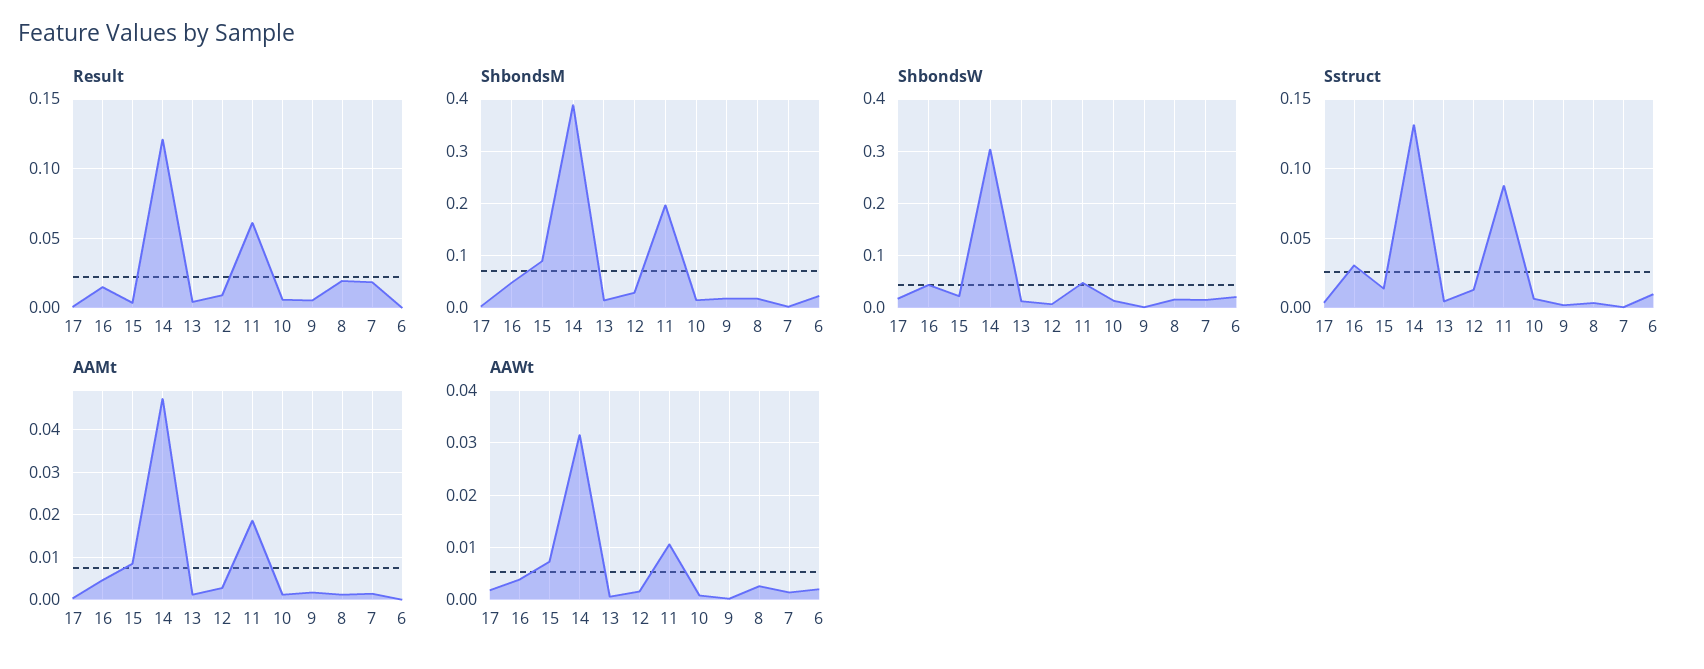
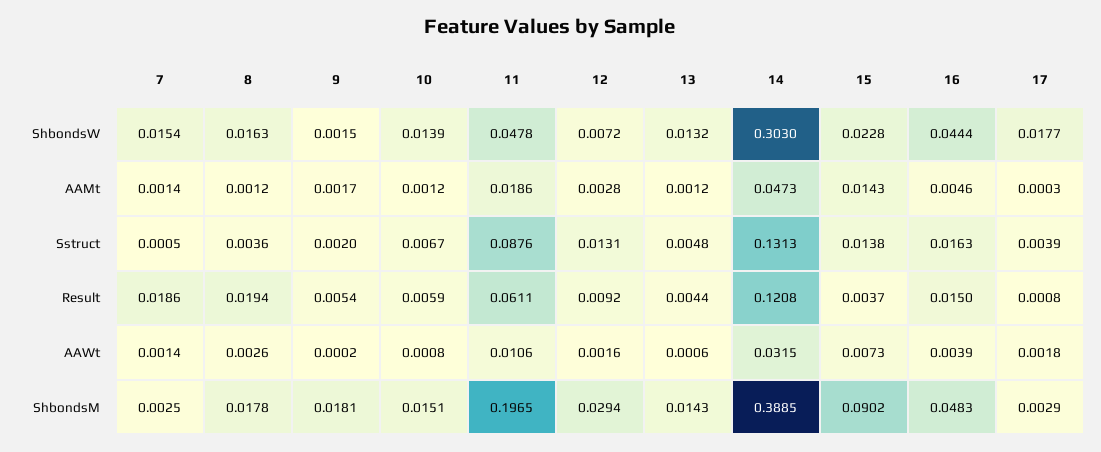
Result, 6: 0 -> none
ShbondsM, 6: 0.02 -> none
ShbondsW, 6: 0.02 -> none
Sstruct, 16: 0.03 -> 0.0163
Sstruct, 6: 0.01 -> none
AAMt, 15: 0.008 -> 0.0143
AAMt, 6: 0 -> none
AAWt, 6: 0.002 -> none

